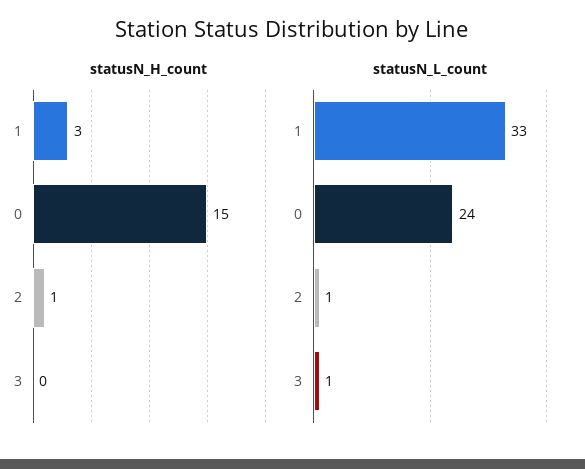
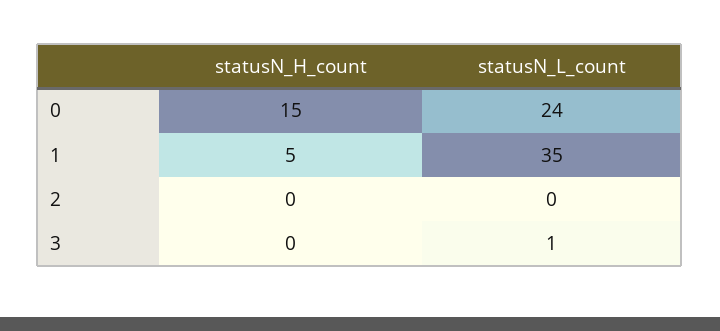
statusN_H_count, 1: 3 -> 5
statusN_H_count, 2: 1 -> 0
statusN_L_count, 1: 33 -> 35
statusN_L_count, 2: 1 -> 0

